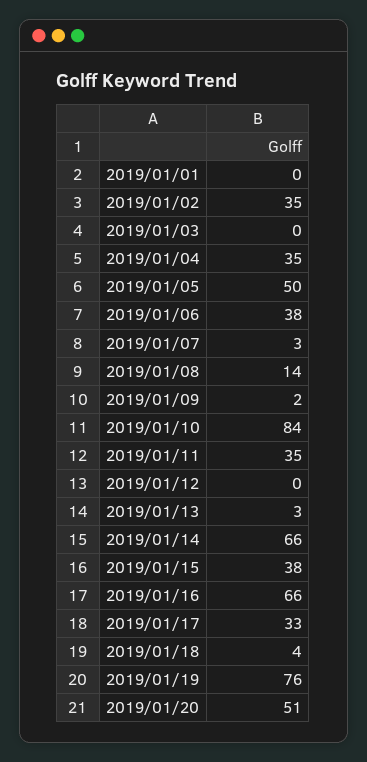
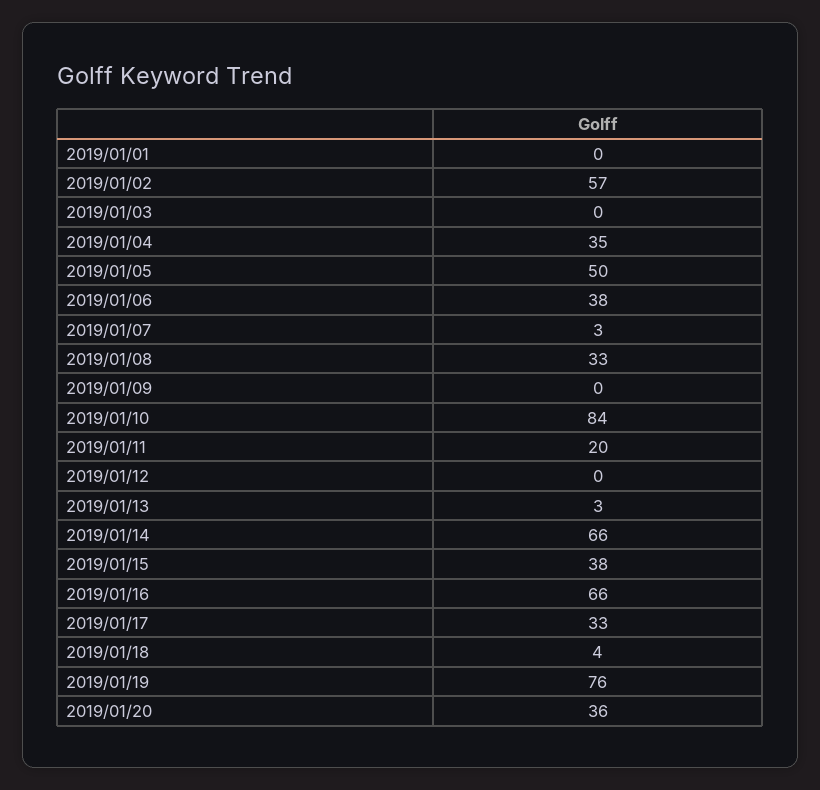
2019/01/02: 35 -> 57
2019/01/08: 14 -> 33
2019/01/09: 2 -> 0
2019/01/11: 35 -> 20
2019/01/20: 51 -> 36

